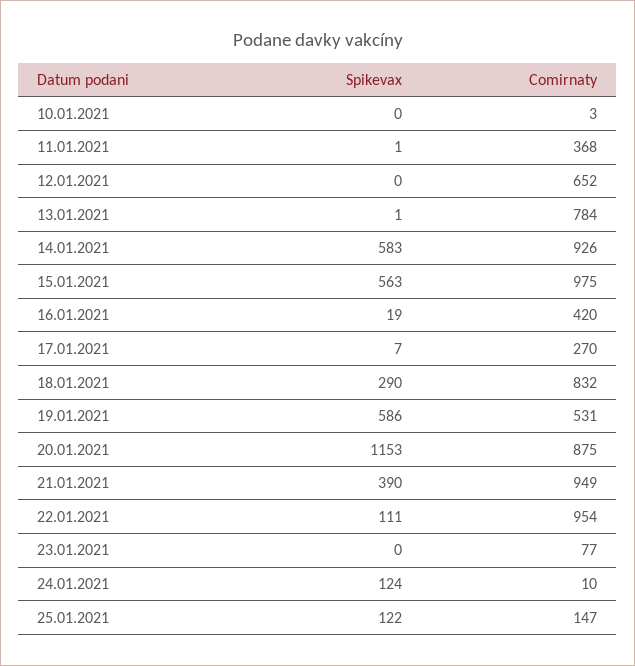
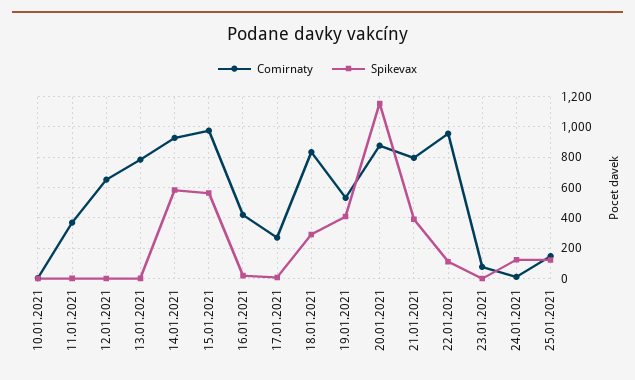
Spikevax, 19.01.2021: 586 -> 400
Comirnaty, 21.01.2021: 949 -> 800

